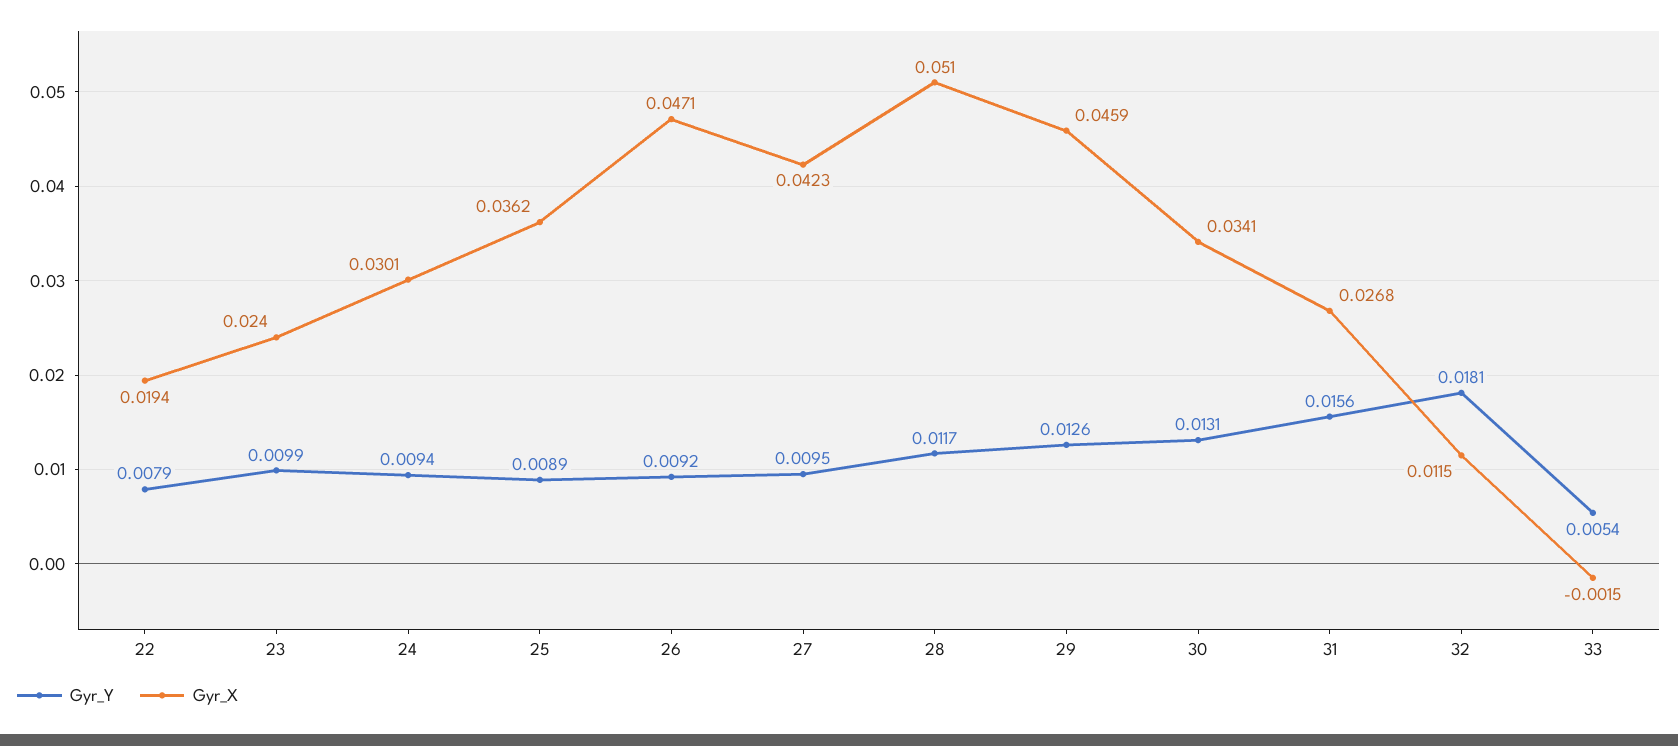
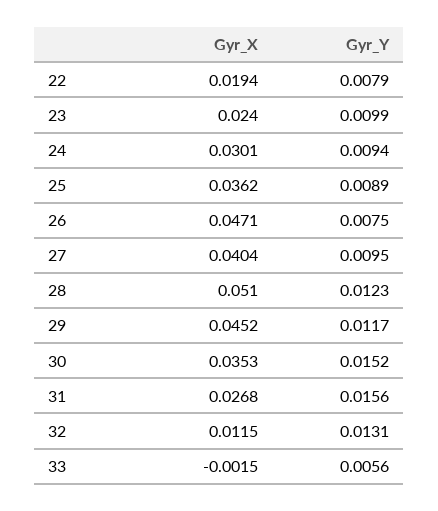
Gyr_Y, 26: 0.0092 -> 0.0075
Gyr_X, 27: 0.0423 -> 0.0404
Gyr_Y, 28: 0.0117 -> 0.0123
Gyr_Y, 29: 0.0126 -> 0.0117
Gyr_X, 29: 0.0459 -> 0.0452
Gyr_Y, 30: 0.0131 -> 0.0152
Gyr_X, 30: 0.0341 -> 0.0353
Gyr_Y, 32: 0.0181 -> 0.0131
Gyr_Y, 33: 0.0054 -> 0.0056

